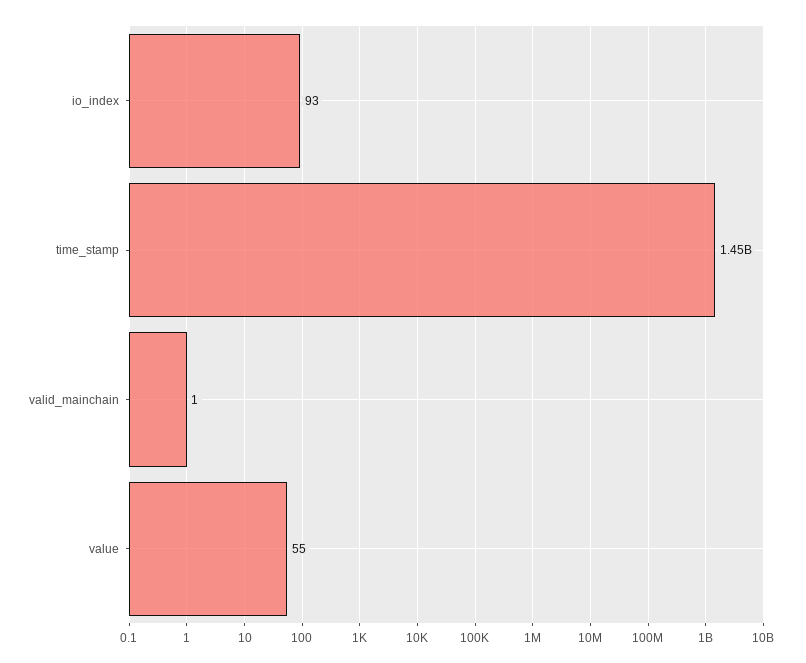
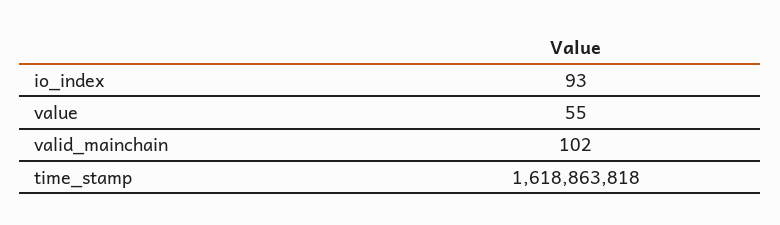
time_stamp: 1450000000 -> 1618863818
valid_mainchain: 1 -> 102

